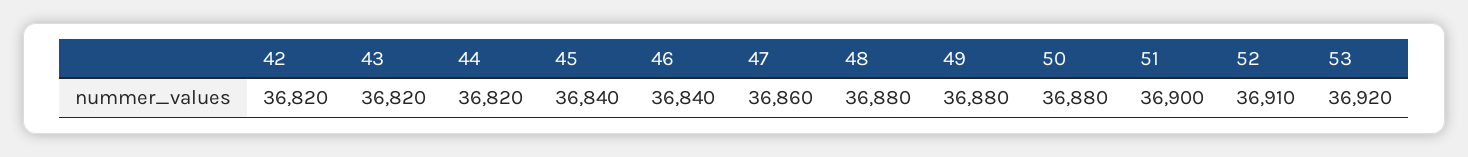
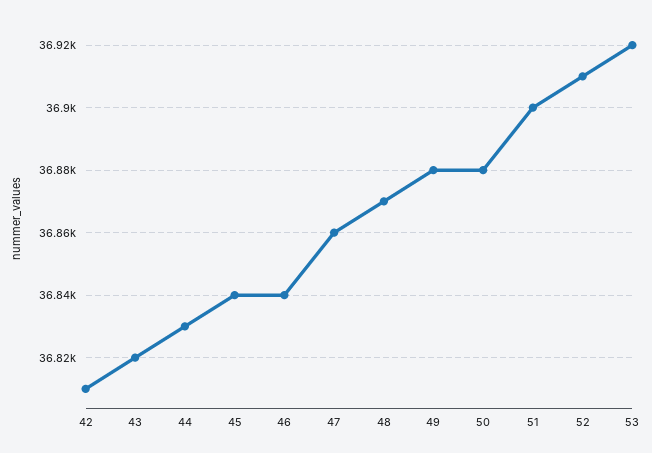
42: 36820 -> 36810
44: 36820 -> 36830
48: 36880 -> 36870

